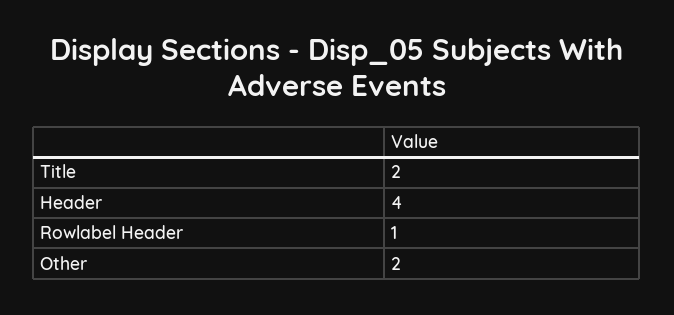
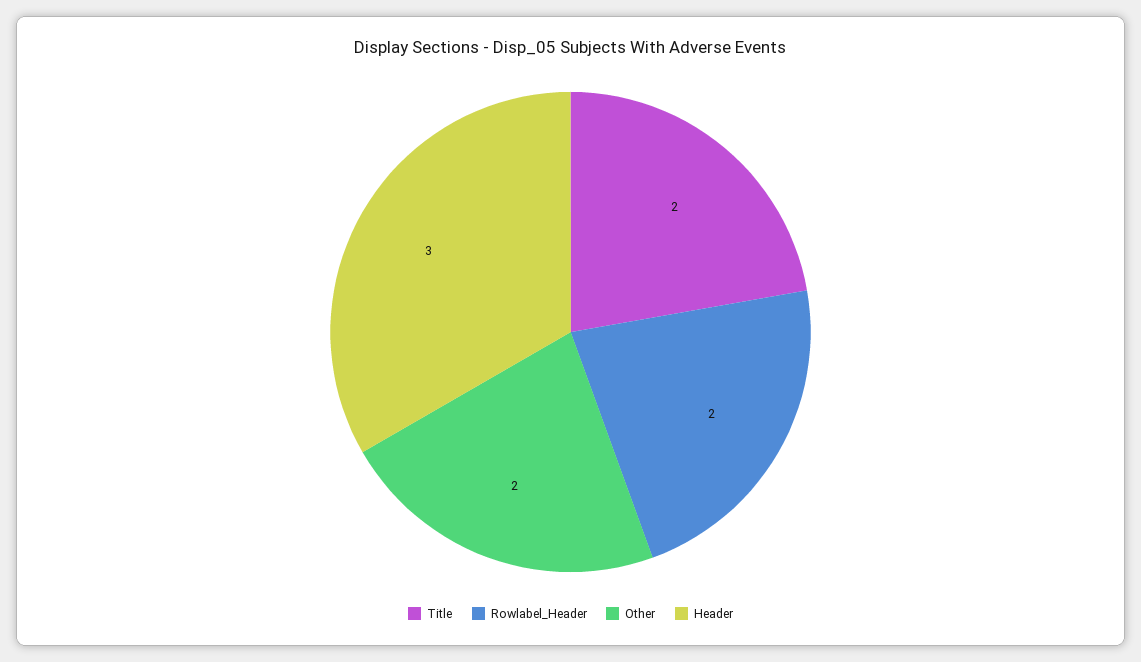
Header: 4 -> 3
Rowlabel Header: 1 -> 2

